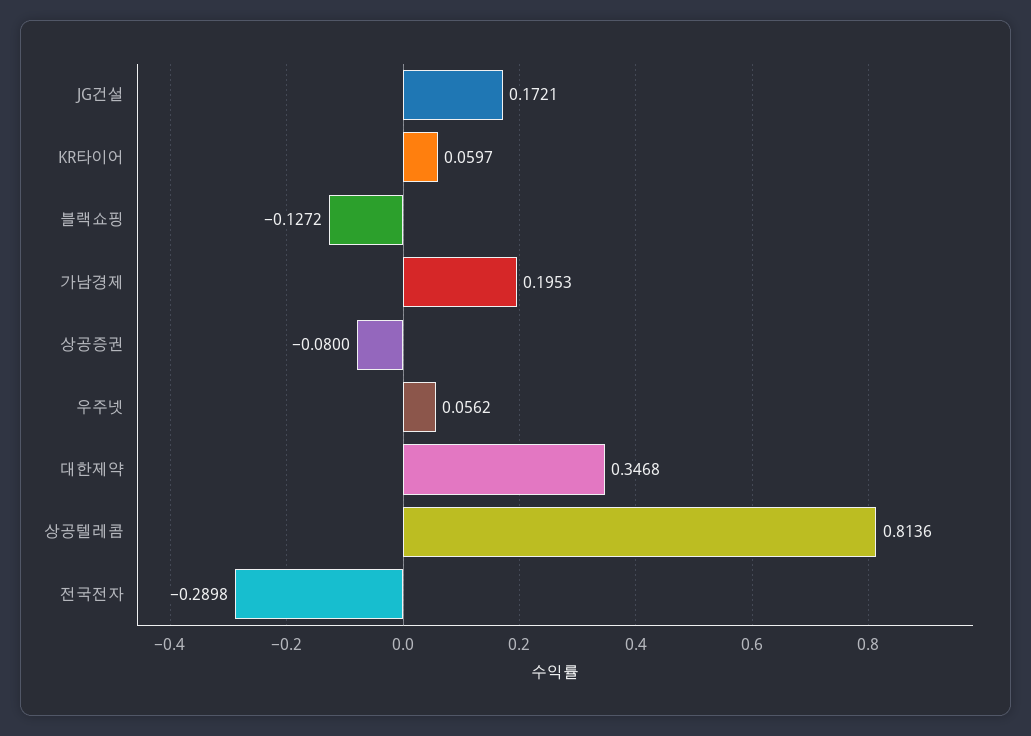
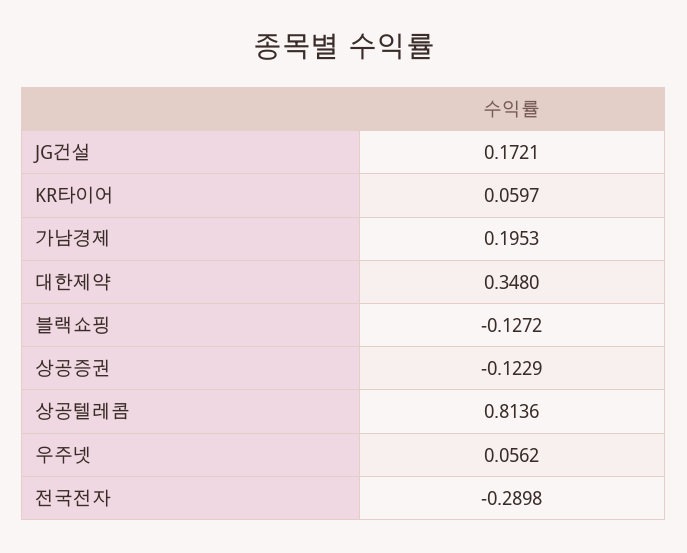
상공증권: -0.08 -> -0.1229
대한제약: 0.3468 -> 0.348

